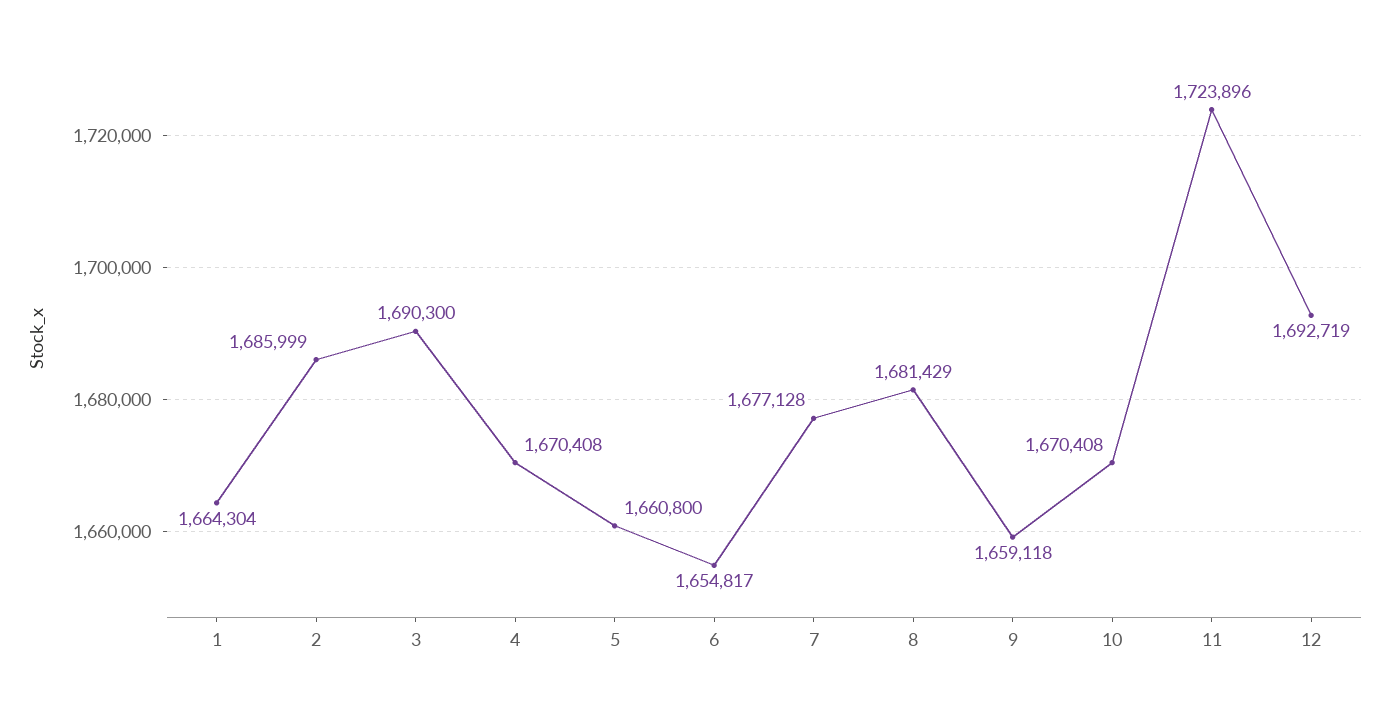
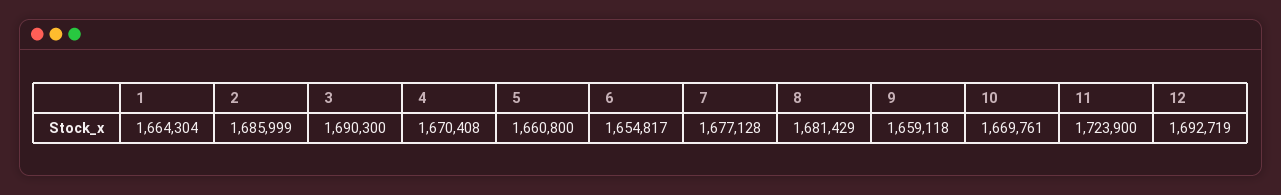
10: 1670408 -> 1669761
11: 1723896 -> 1723900

